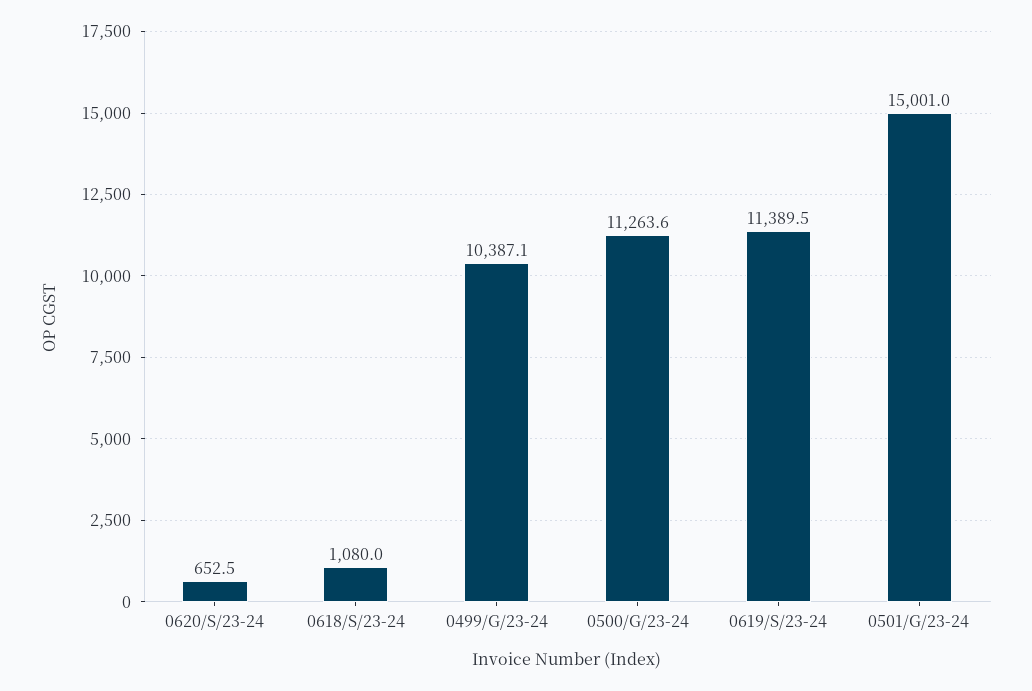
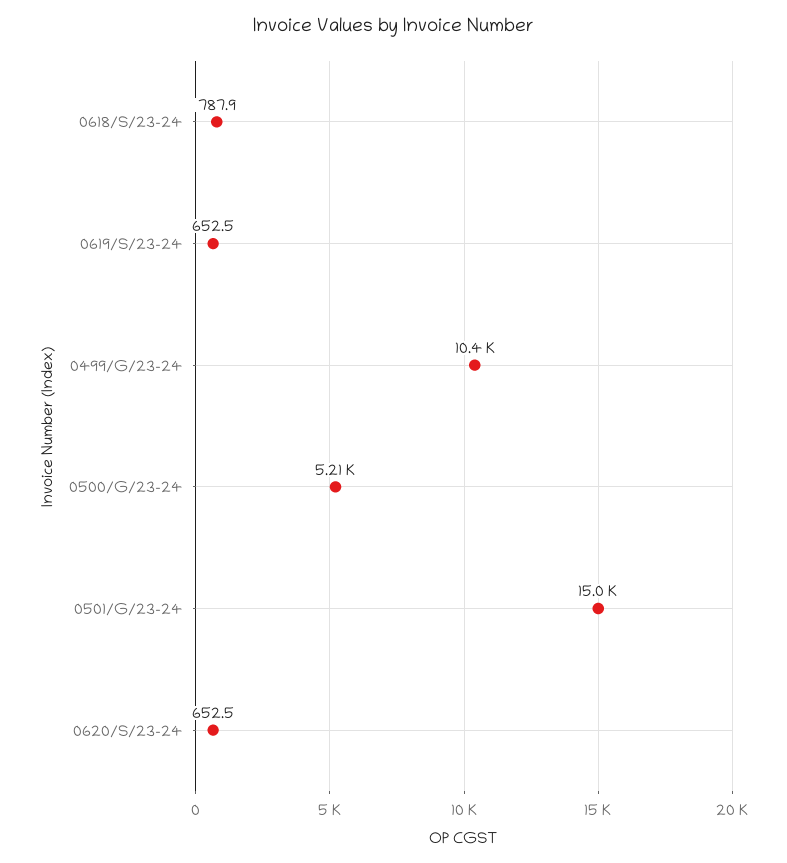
0618/S/23-24: 1080 -> 787.9
0500/G/23-24: 11263.6 -> 5210
0619/S/23-24: 11389.5 -> 652.5

